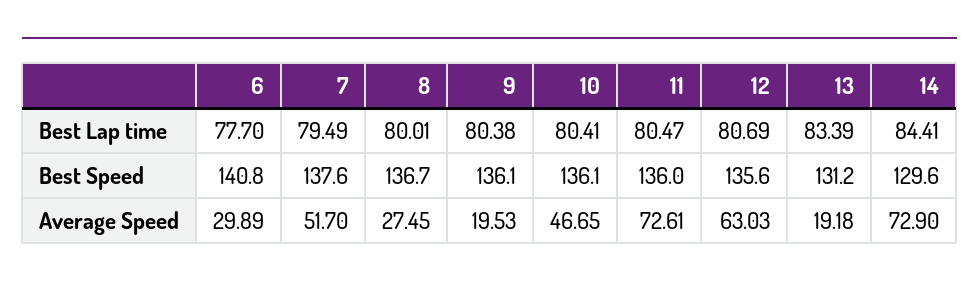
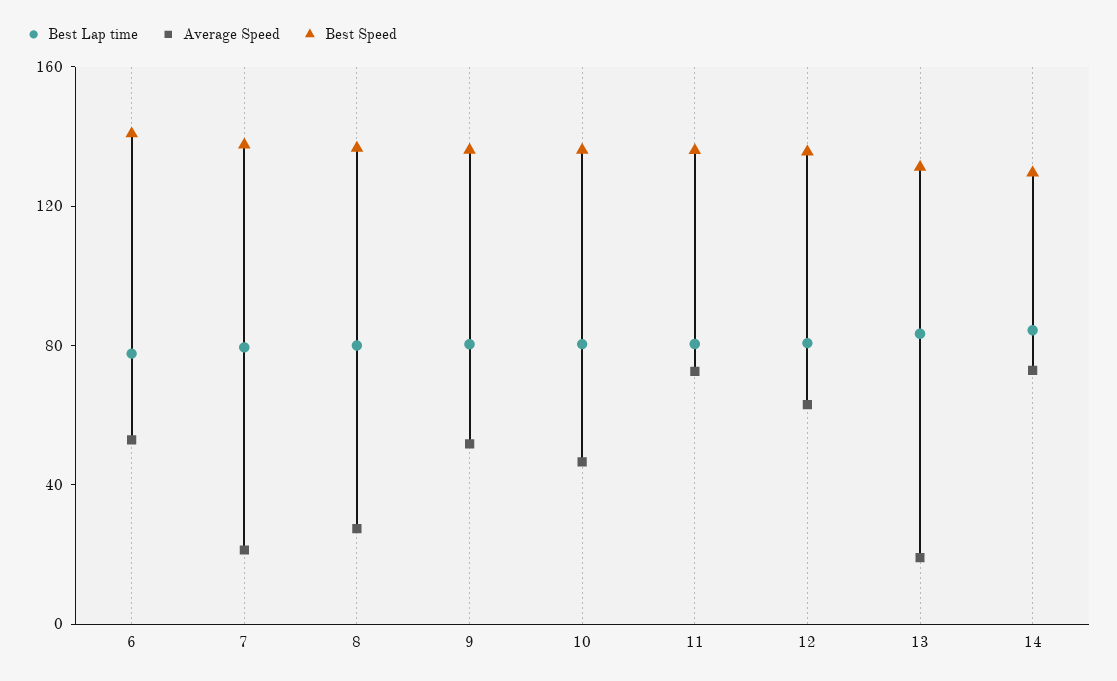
Average Speed, 6: 29.89 -> 50
Average Speed, 7: 51.7 -> 20
Average Speed, 9: 19.53 -> 50

